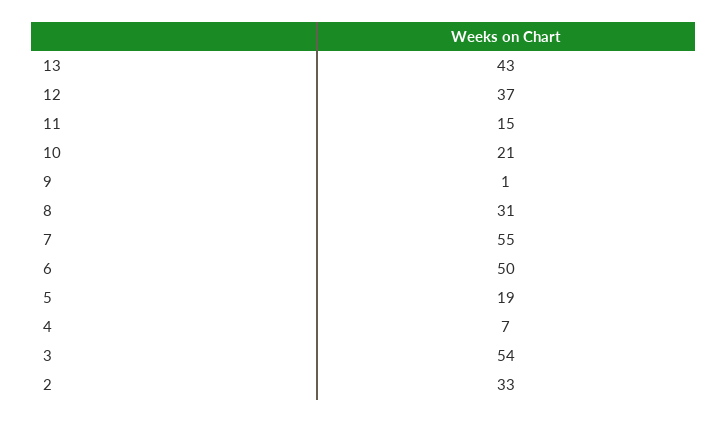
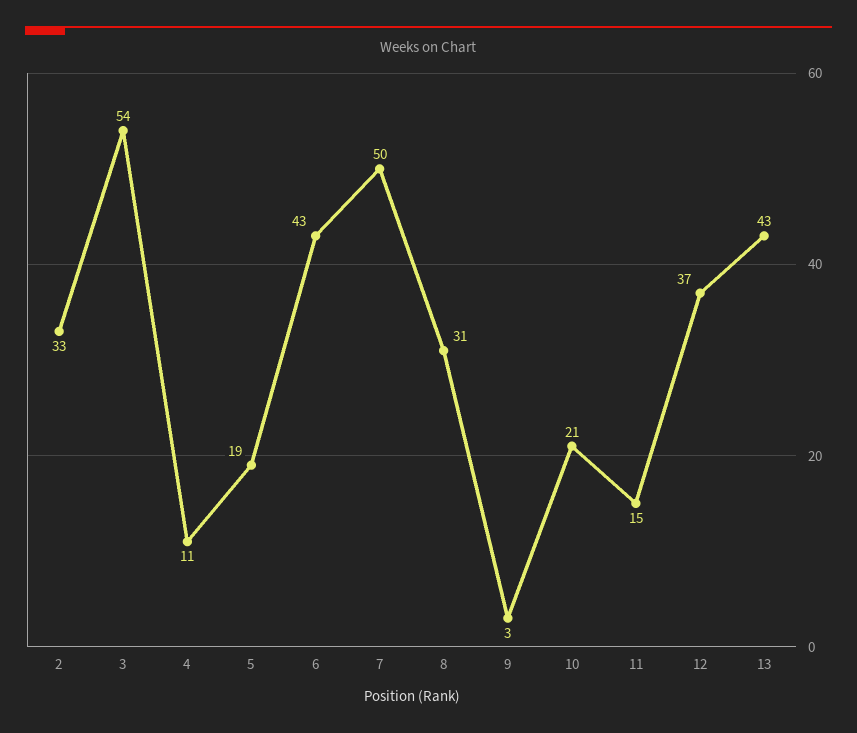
9: 1 -> 3
7: 55 -> 50
6: 50 -> 43
4: 7 -> 11

